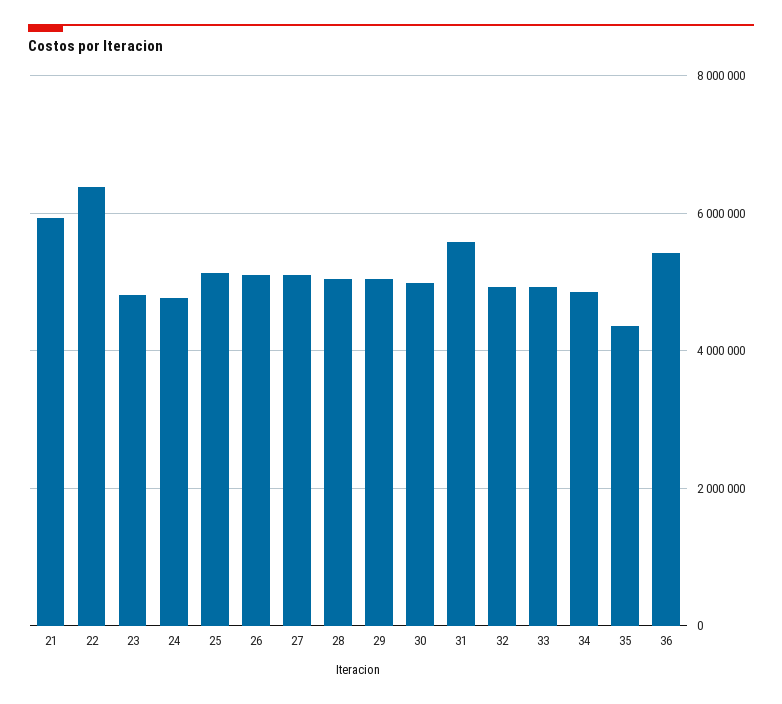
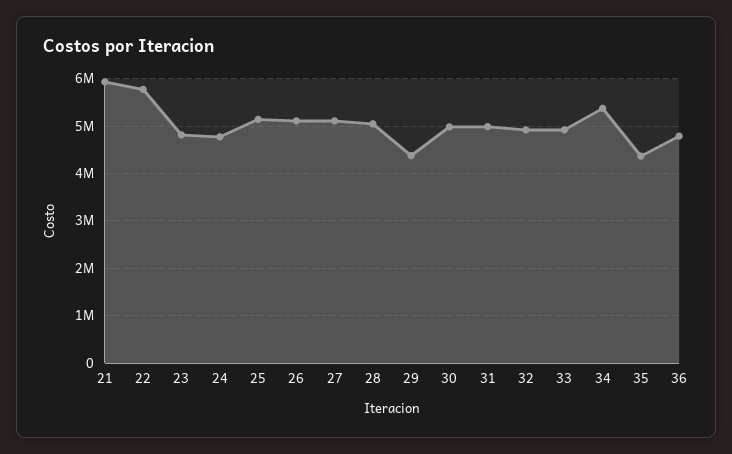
22: 6400000 -> 5800000
29: 5000000 -> 4400000
31: 5600000 -> 5000000
34: 4800000 -> 5400000
36: 5400000 -> 4800000

